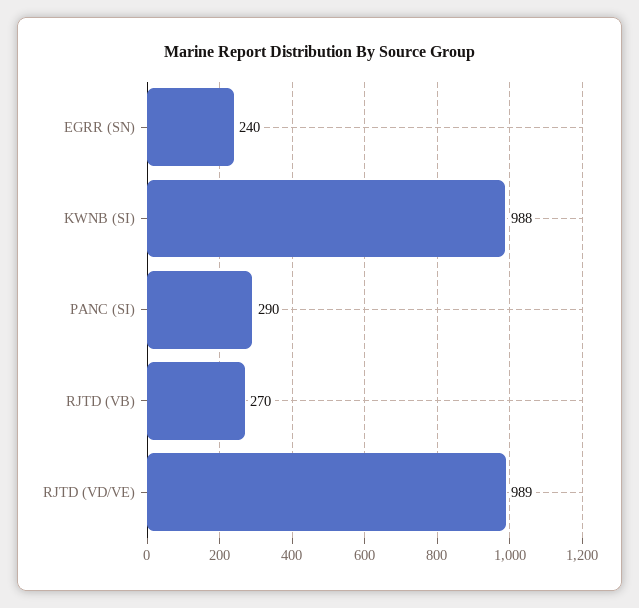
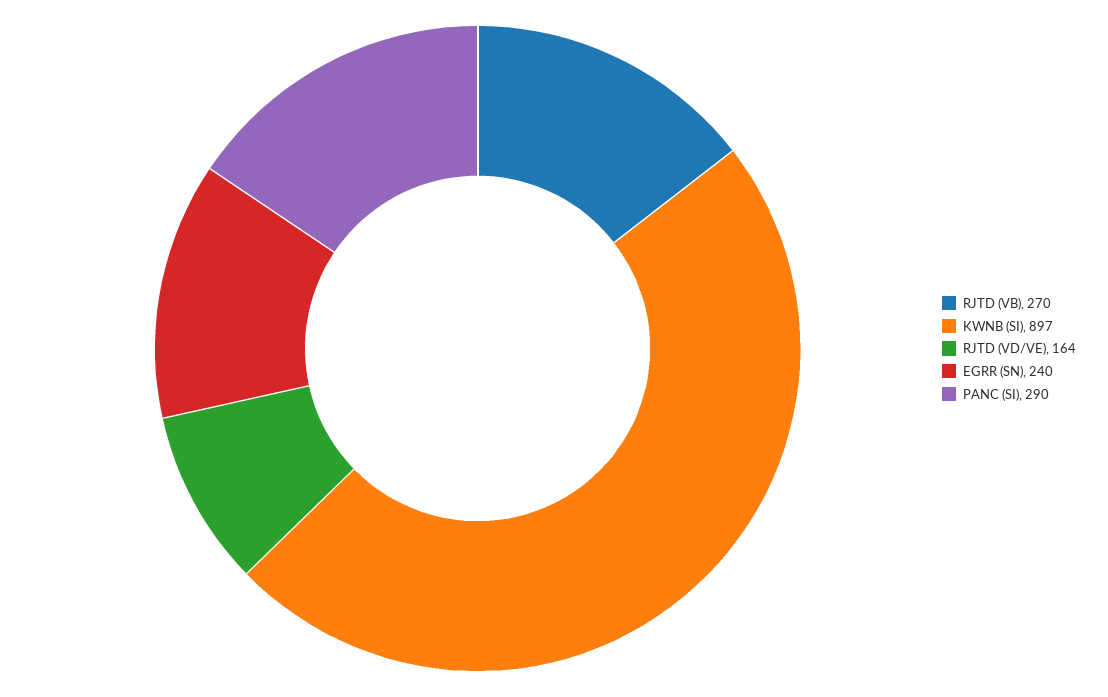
KWNB (SI): 988 -> 897
RJTD (VD/VE): 989 -> 164

